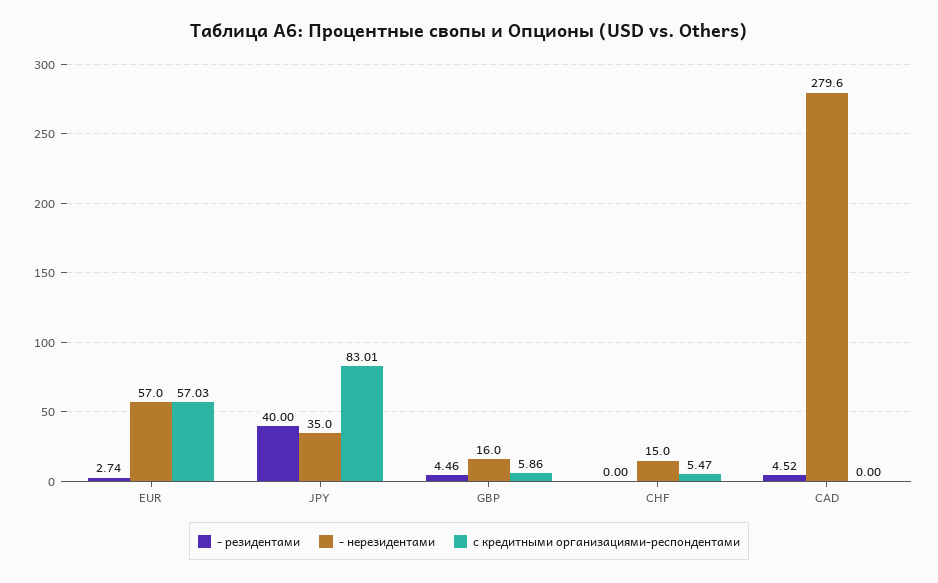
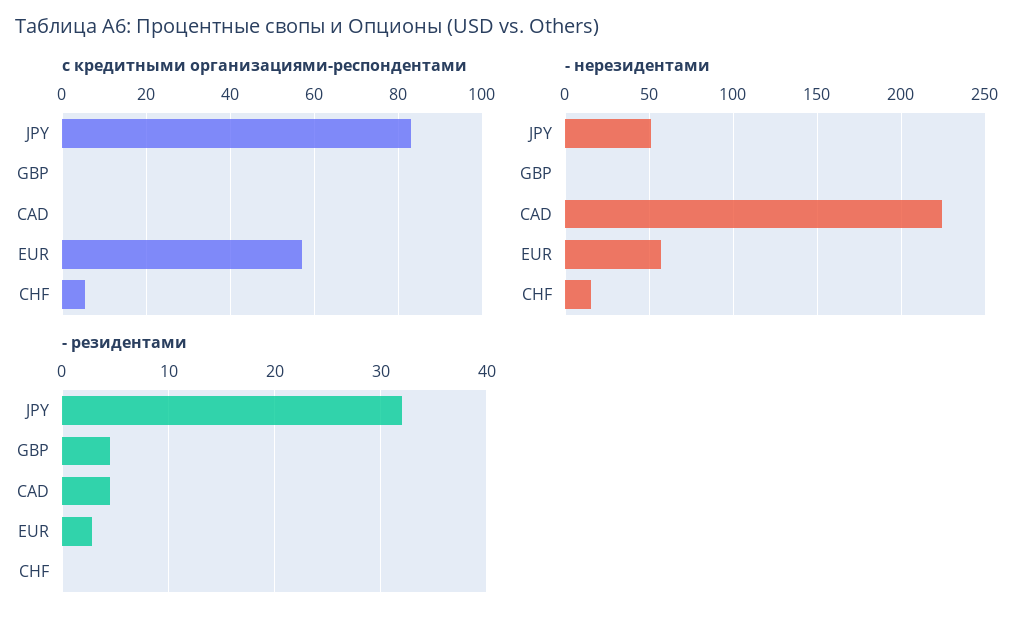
- резидентами, JPY: 40 -> 32
- нерезидентами, JPY: 35 -> 50
- нерезидентами, GBP: 16 -> 0
с кредитными организациями-респондентами, GBP: 5.86 -> 0
- нерезидентами, CAD: 279.6 -> 225

